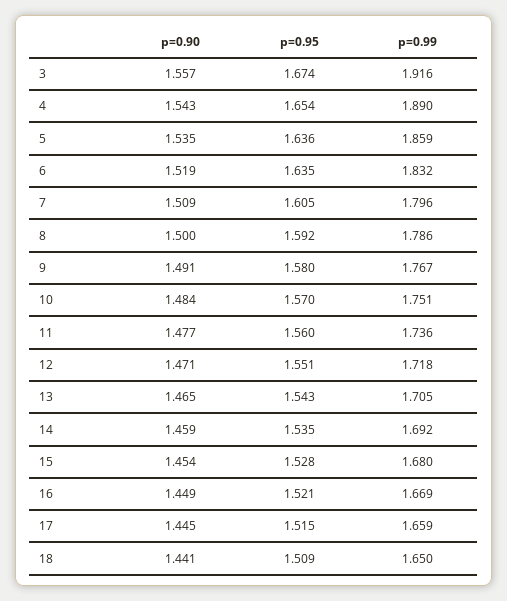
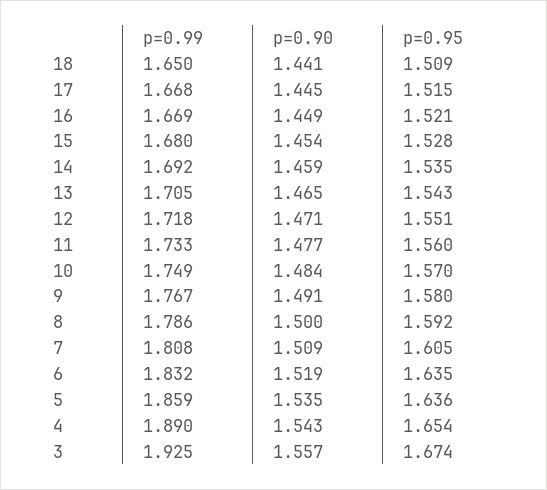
p=0.99, 3: 1.916 -> 1.925
p=0.99, 7: 1.796 -> 1.808
p=0.99, 10: 1.751 -> 1.749
p=0.99, 11: 1.736 -> 1.733
p=0.99, 17: 1.659 -> 1.668

